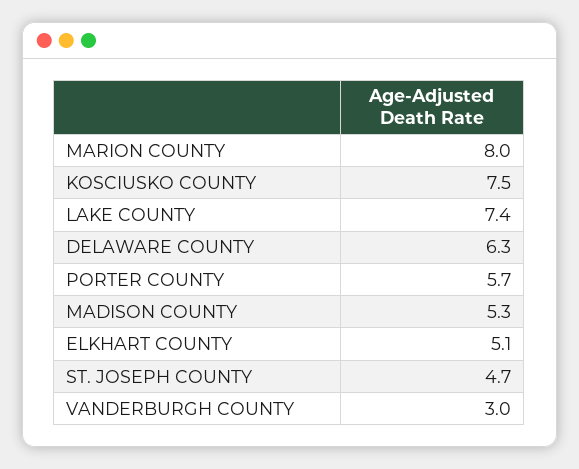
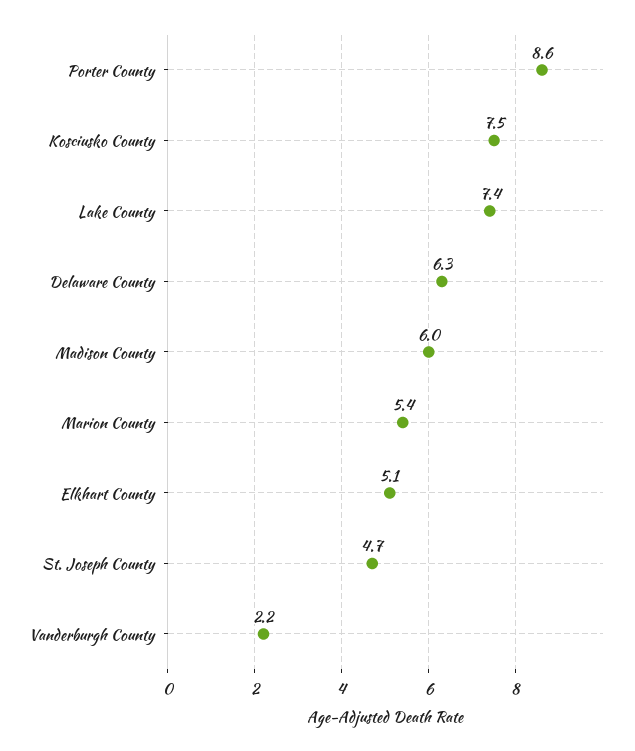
MARION COUNTY: 8 -> 5.4
PORTER COUNTY: 5.7 -> 8.6
MADISON COUNTY: 5.3 -> 6
VANDERBURGH COUNTY: 3 -> 2.2

